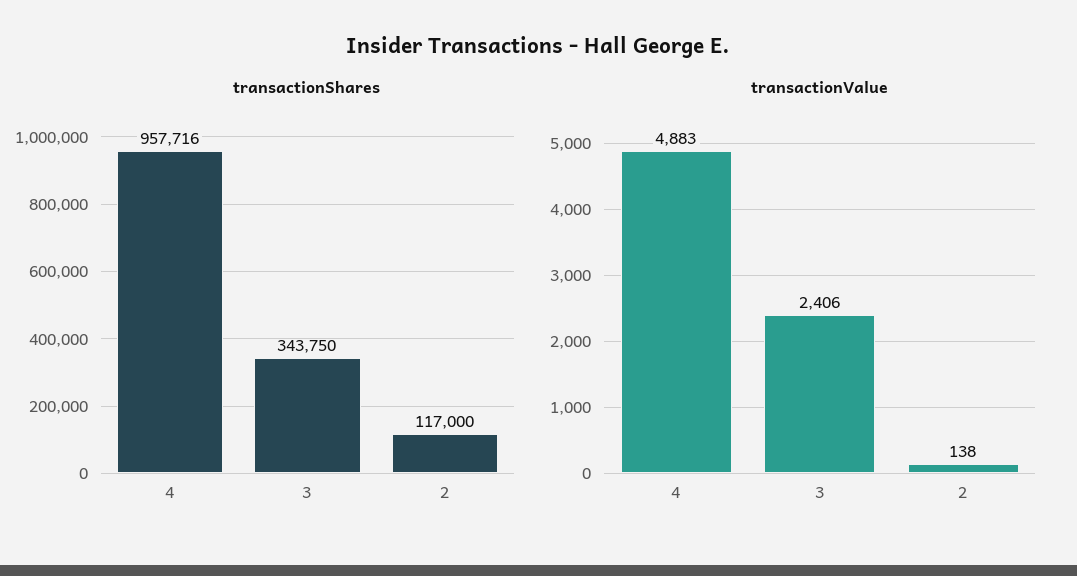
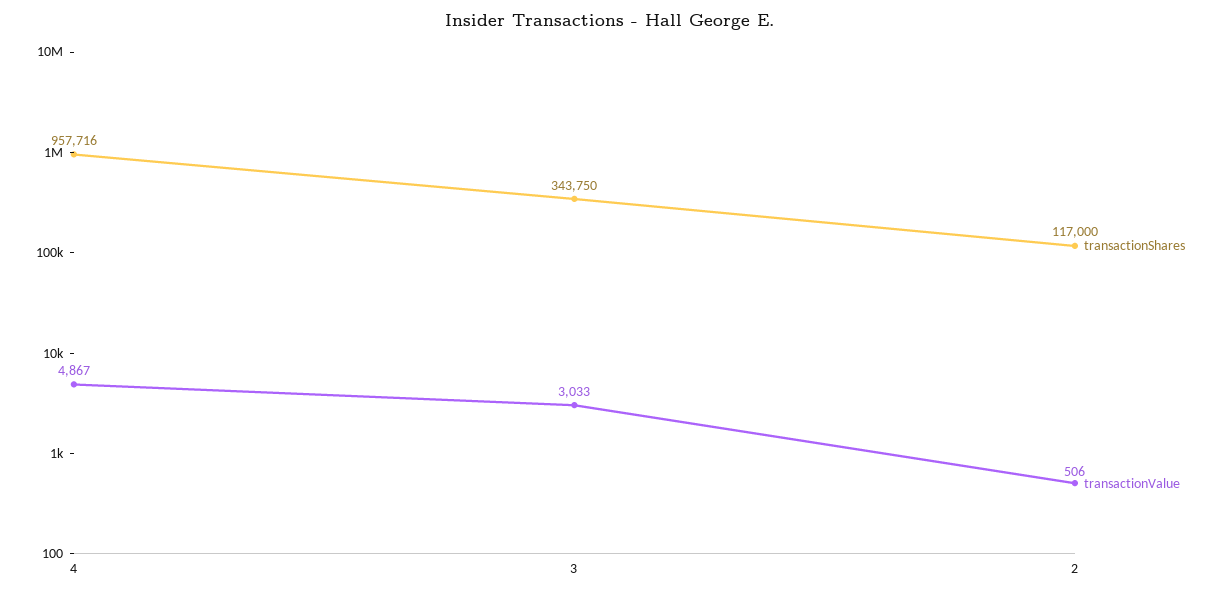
transactionValue, 4: 4883 -> 4867
transactionValue, 3: 2406 -> 3033
transactionValue, 2: 138 -> 506

